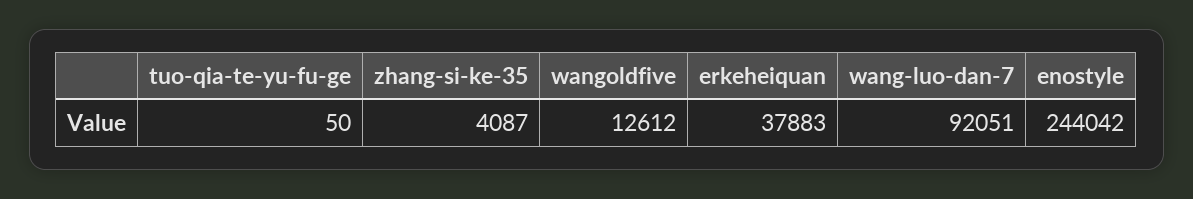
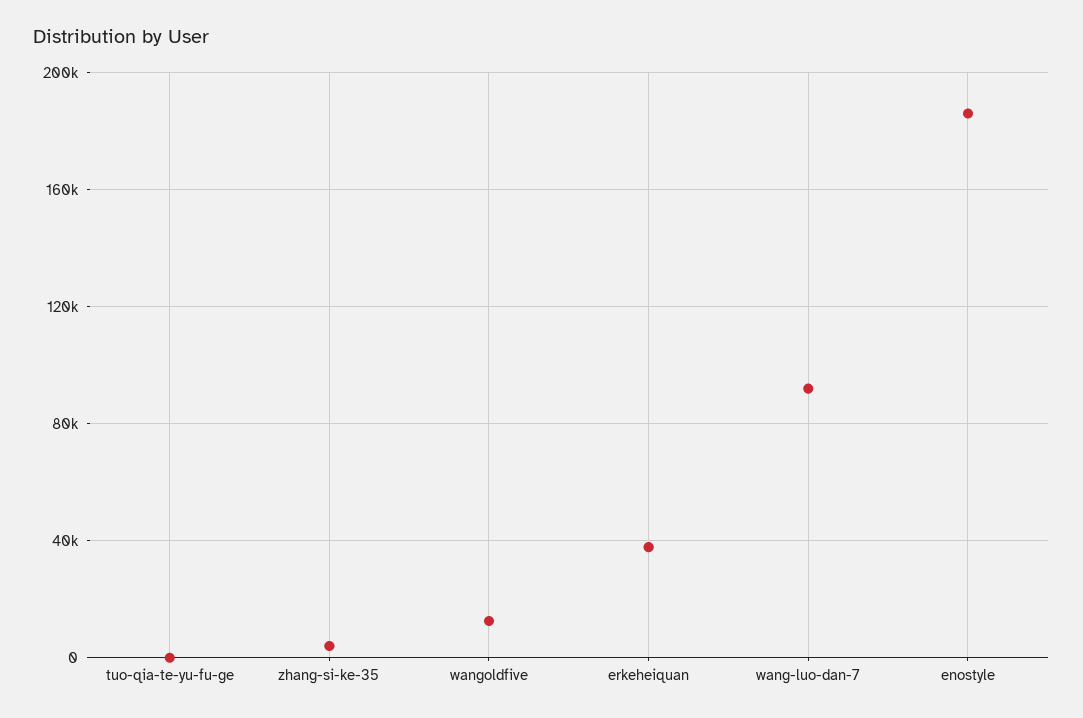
enostyle: 244042 -> 185000

